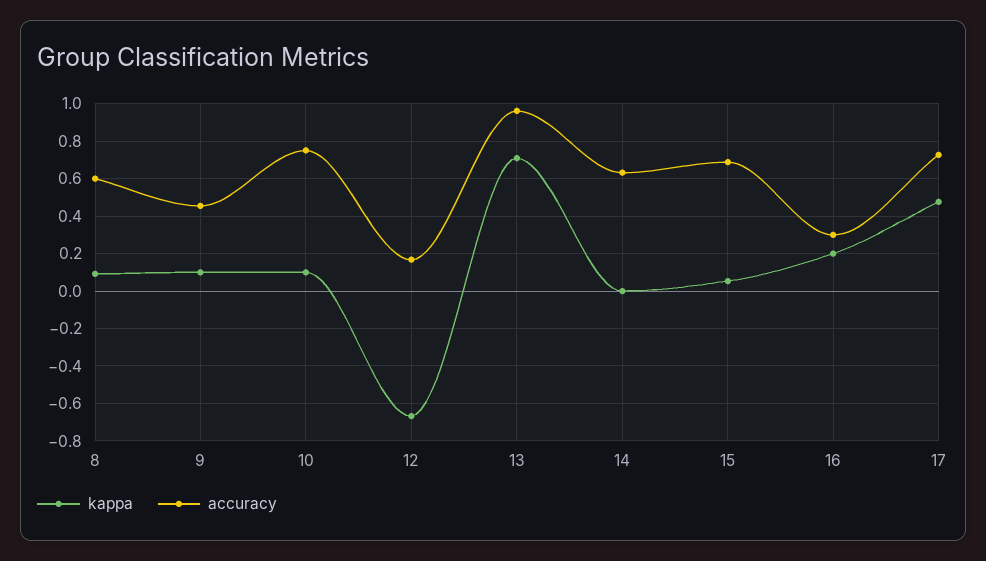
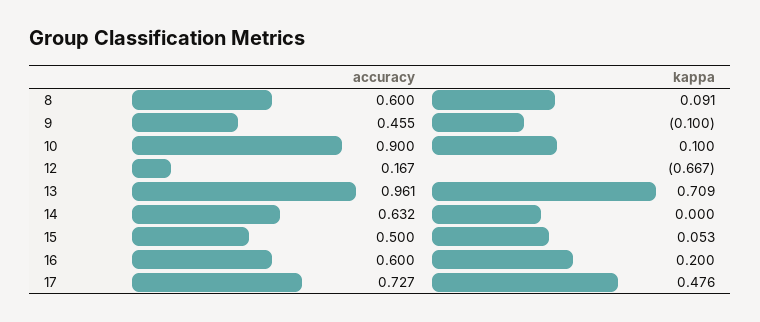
kappa, 9: 0.1 -> -0.1
accuracy, 10: 0.75 -> 0.9
accuracy, 15: 0.7 -> 0.5
accuracy, 16: 0.3 -> 0.6

